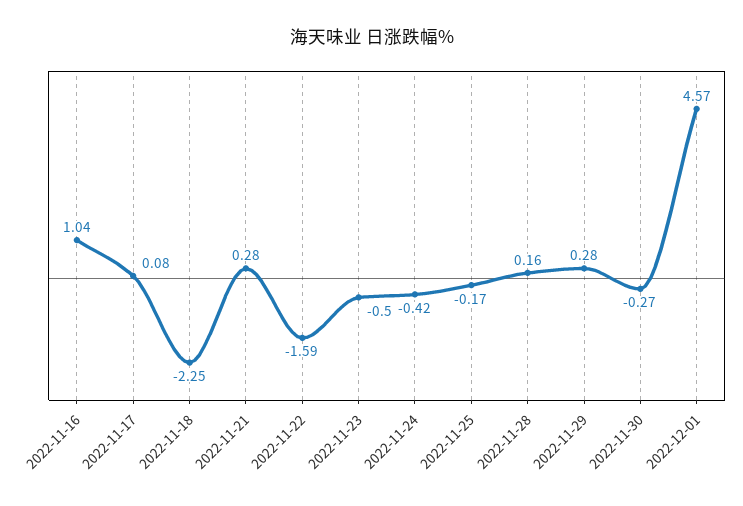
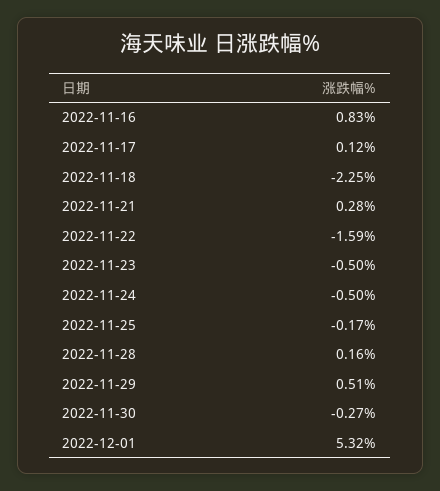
2022-11-16: 1.04 -> 0.83
2022-11-17: 0.08 -> 0.12
2022-11-24: -0.42 -> -0.5
2022-11-29: 0.28 -> 0.51
2022-12-01: 4.57 -> 5.32

